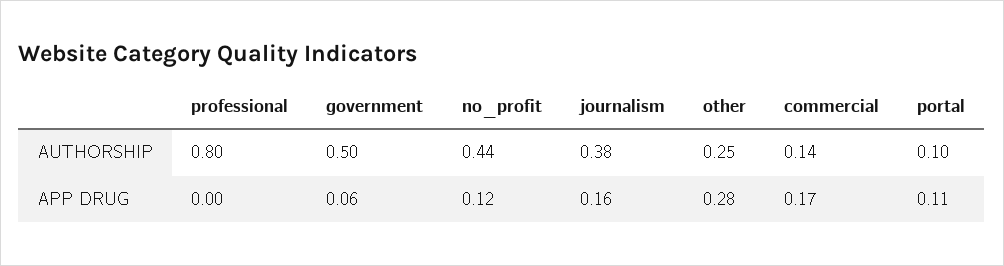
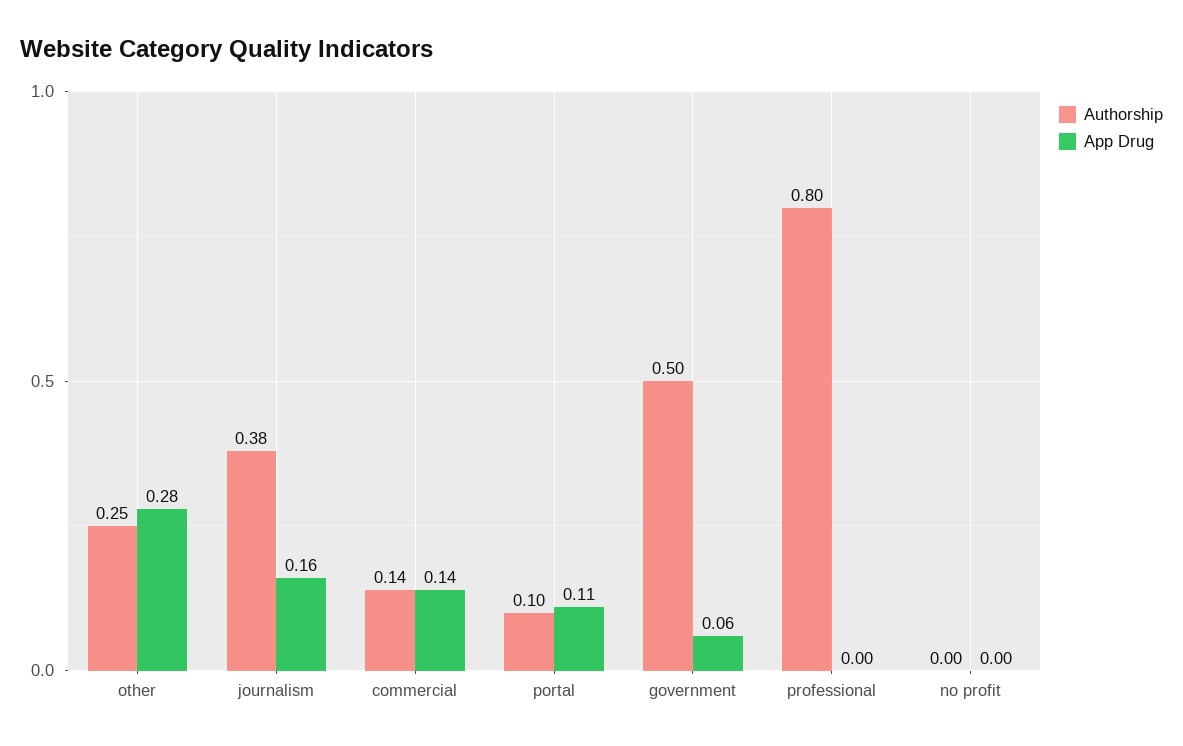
AUTHORSHIP, no_profit: 0.44 -> 0
APP DRUG, no_profit: 0.12 -> 0
APP DRUG, commercial: 0.17 -> 0.14

